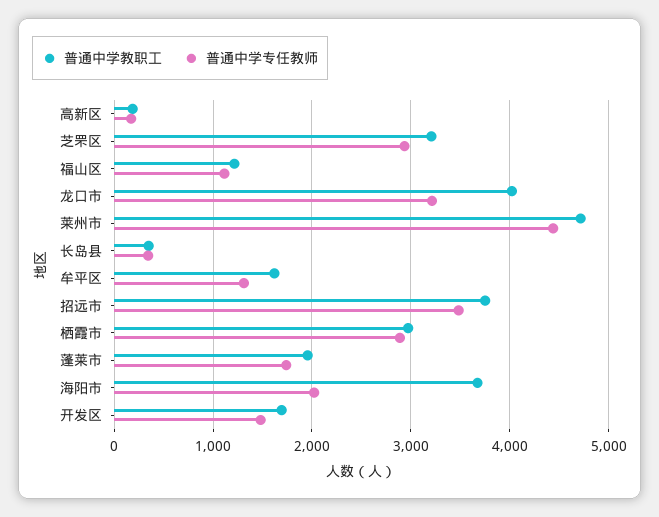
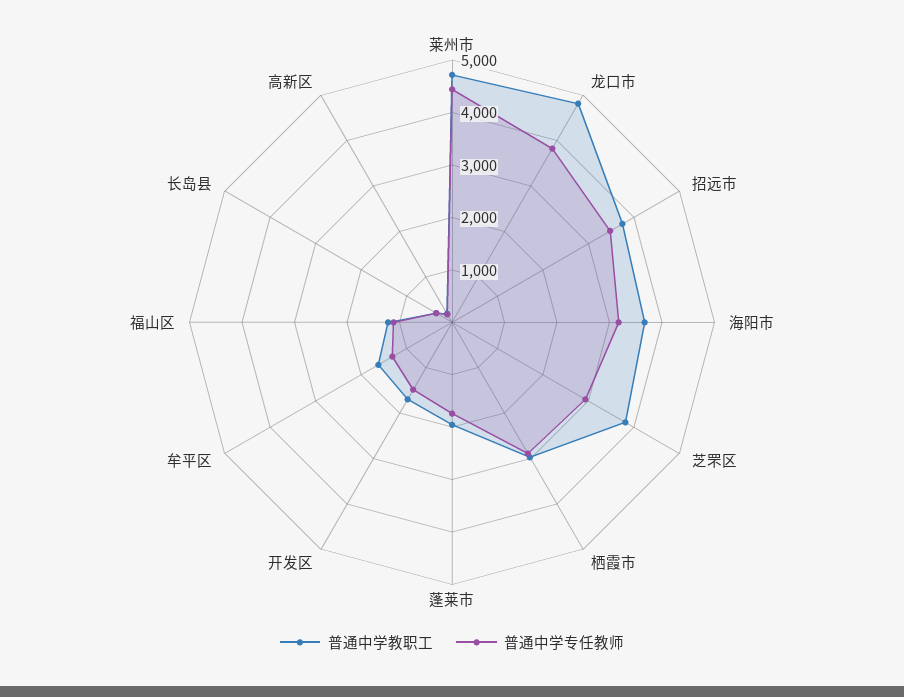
普通中学教职工, 芝罘区: 3200 -> 3800
普通中学教职工, 龙口市: 4000 -> 4800
普通中学专任教师, 龙口市: 3200 -> 3800
普通中学专任教师, 海阳市: 2000 -> 3200

